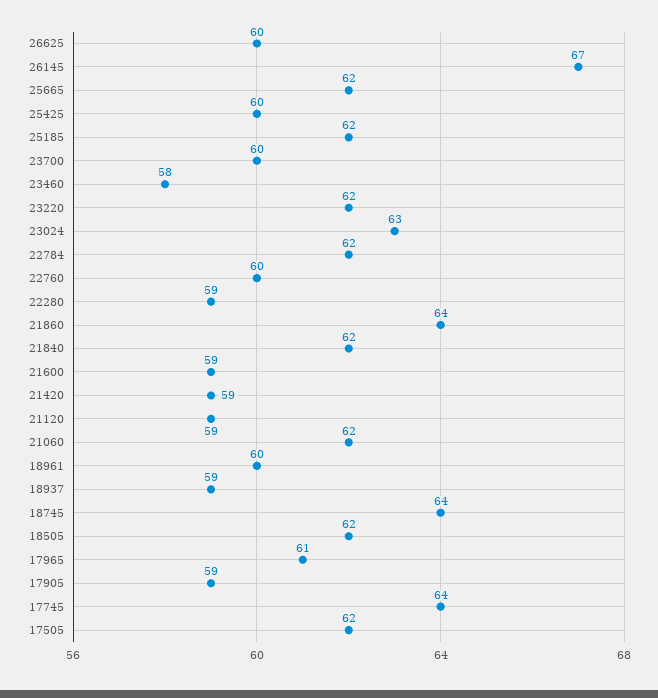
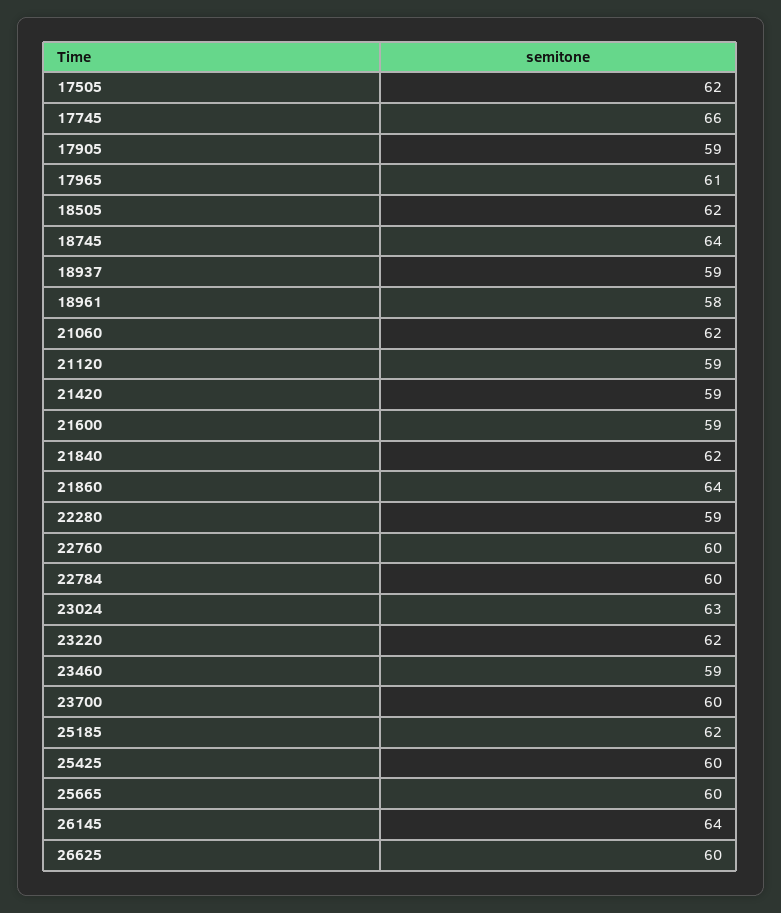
26145: 67 -> 64
25665: 62 -> 60
23460: 58 -> 59
22784: 62 -> 60
18961: 60 -> 58
17745: 64 -> 66

